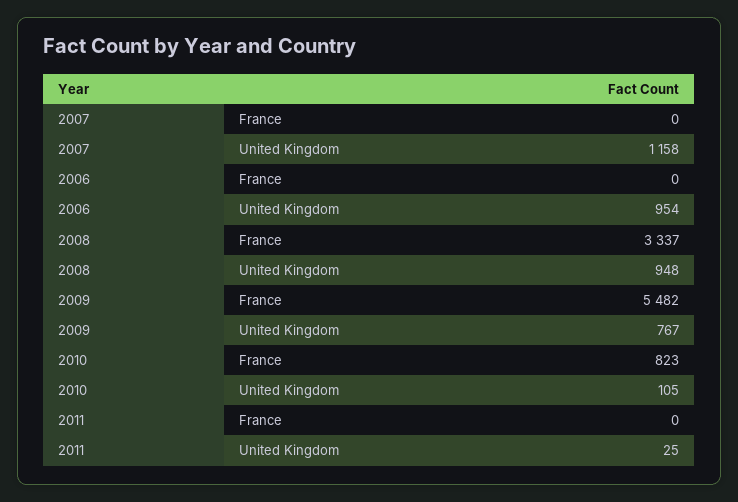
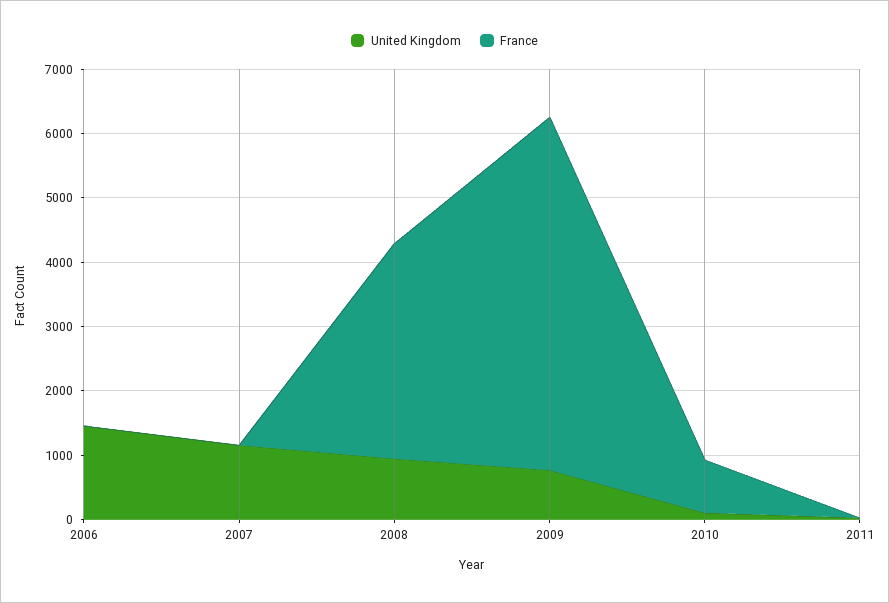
United Kingdom, 2006: 954 -> 1400

